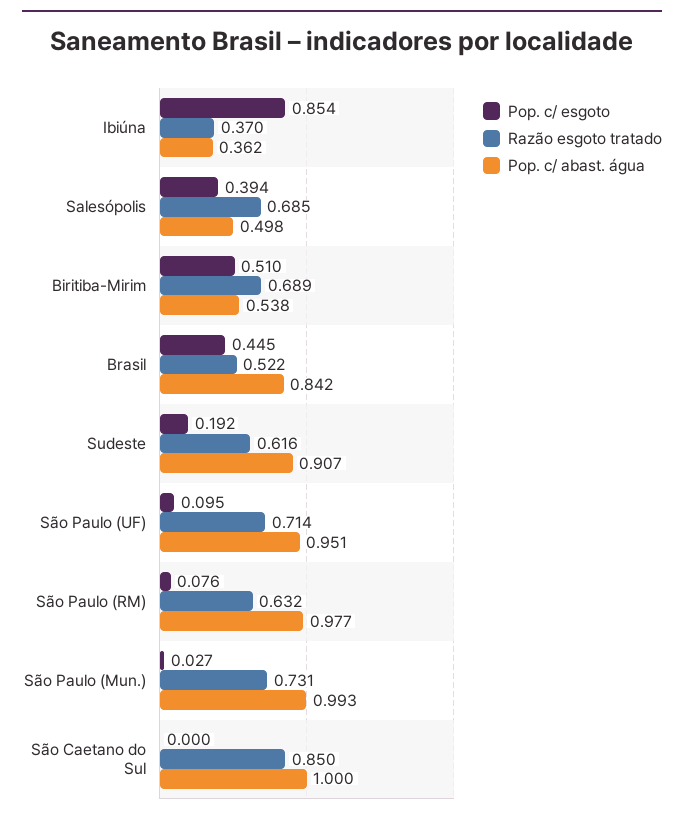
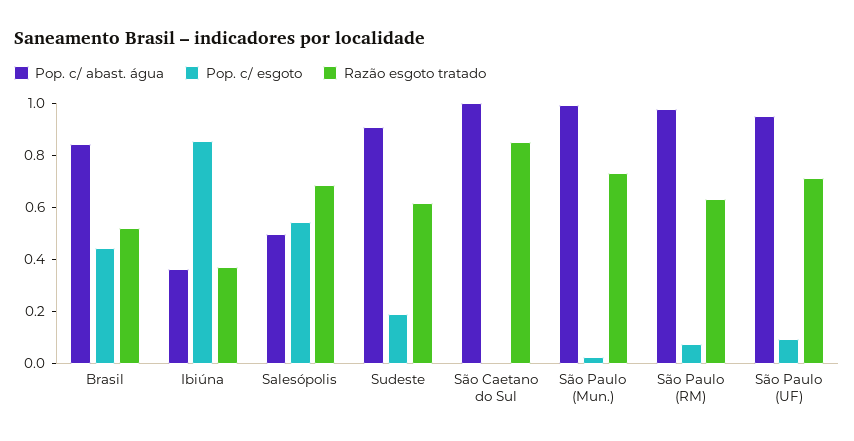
Pop. c/ esgoto, Salesópolis: 0.394 -> 0.55
Pop. c/ esgoto, Biritiba-Mirim: 0.51 -> none
Razão esgoto tratado, Biritiba-Mirim: 0.689 -> none
Pop. c/ abast. água, Biritiba-Mirim: 0.538 -> none

